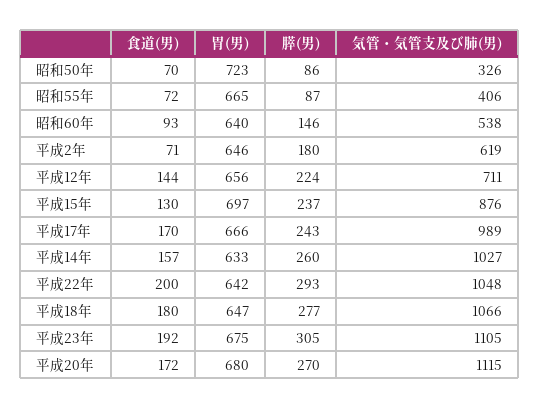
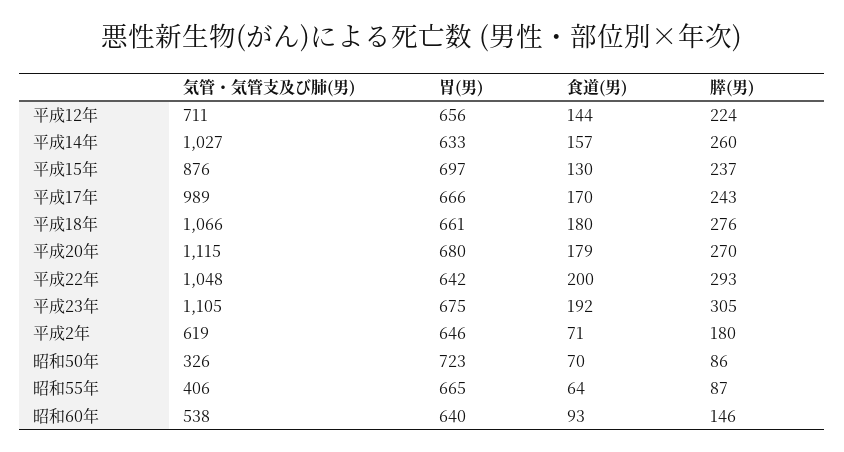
食道(男), 昭和55年: 72 -> 64
胃(男), 平成18年: 647 -> 661
膵(男), 平成18年: 277 -> 276
食道(男), 平成20年: 172 -> 179

